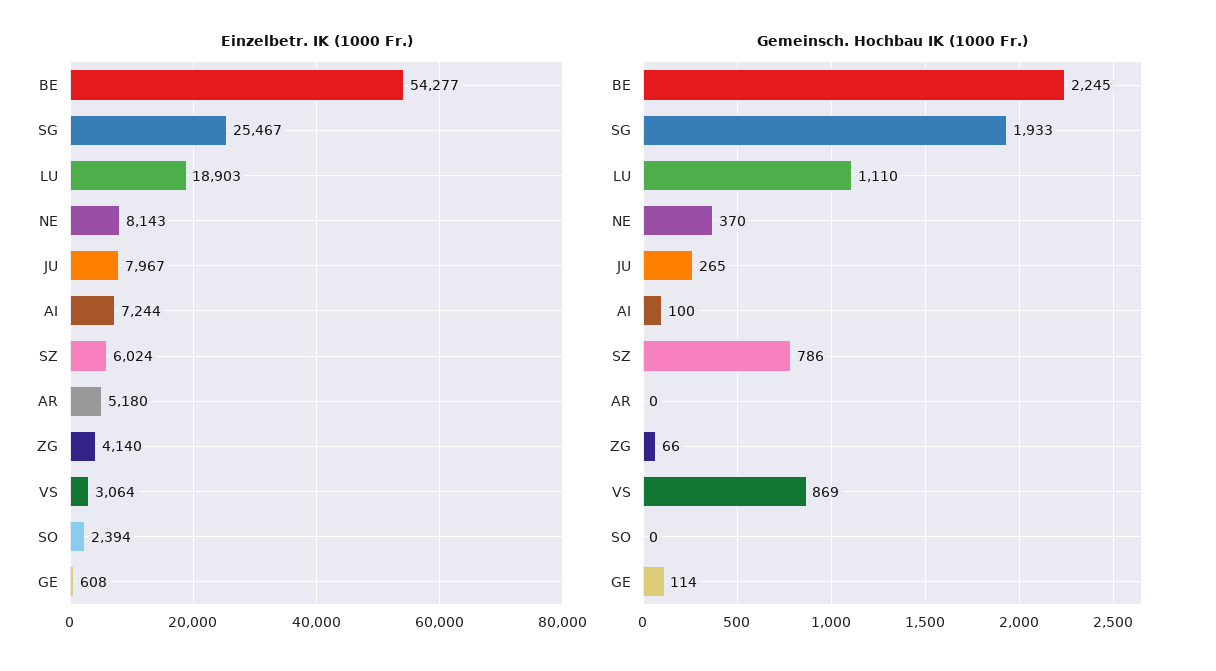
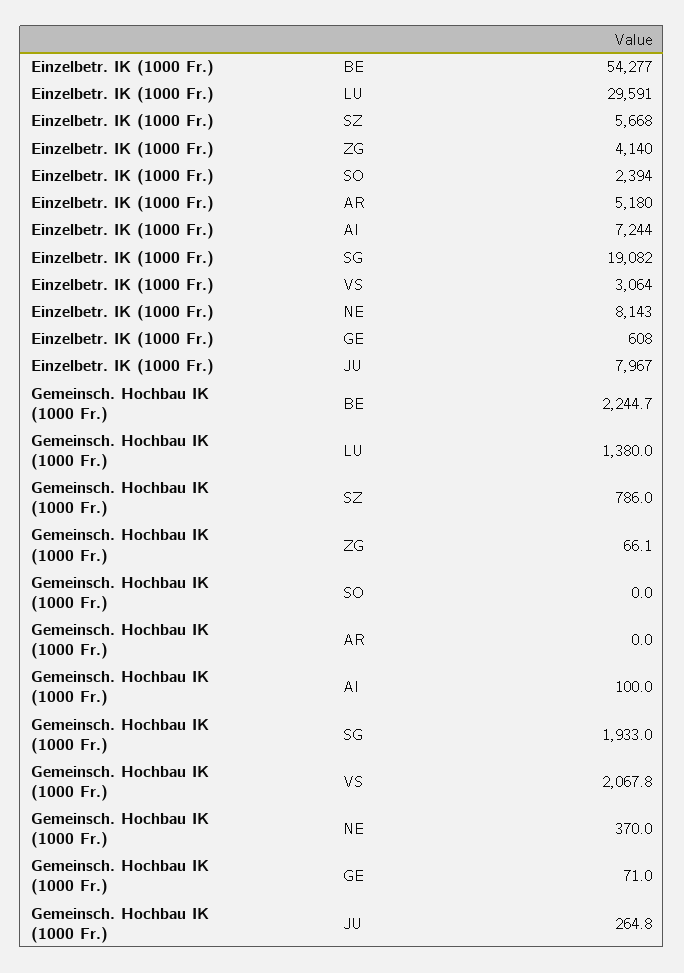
Einzelbetr. IK (1000 Fr.), SG: 25467 -> 19082
Einzelbetr. IK (1000 Fr.), LU: 18903 -> 29591
Einzelbetr. IK (1000 Fr.), SZ: 6024 -> 5668
Gemeinsch. Hochbau IK (1000 Fr.), LU: 1110 -> 1380
Gemeinsch. Hochbau IK (1000 Fr.), VS: 869 -> 2067.8
Gemeinsch. Hochbau IK (1000 Fr.), GE: 114 -> 71

